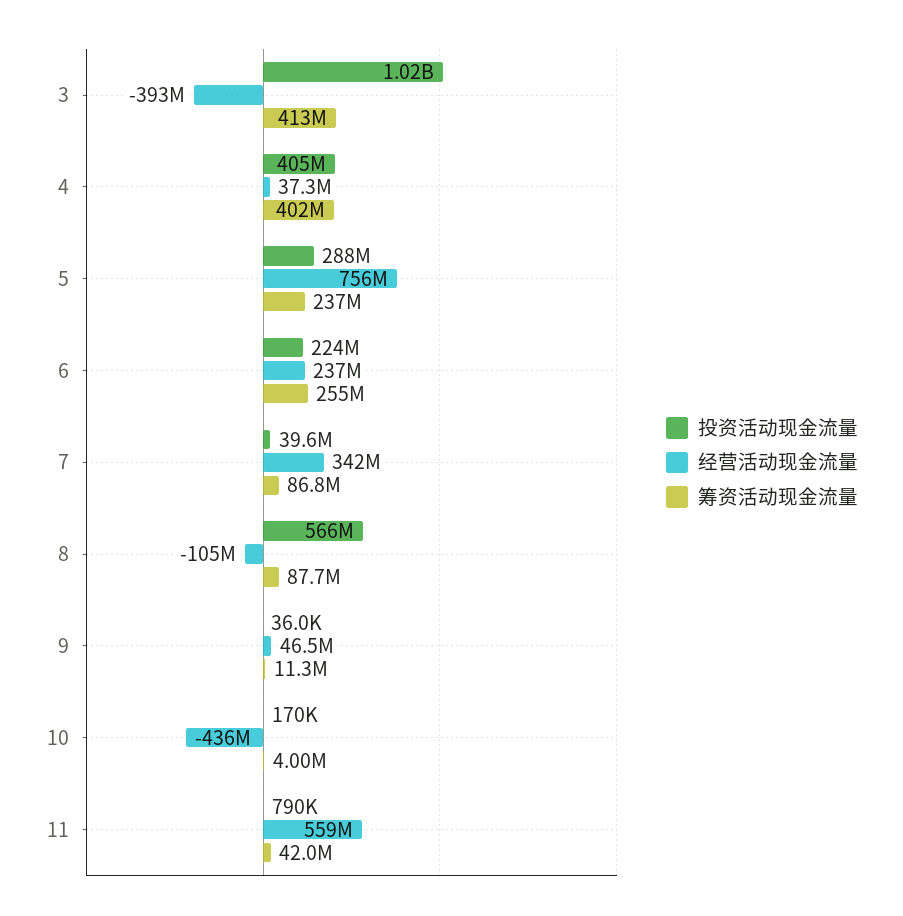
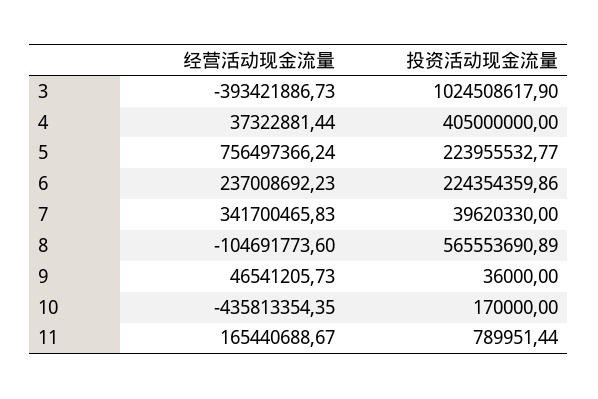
筹资活动现金流量, 3: 413000000 -> none
筹资活动现金流量, 4: 402000000 -> none
投资活动现金流量, 5: 288000000 -> 223955532.77
筹资活动现金流量, 5: 237000000 -> none
筹资活动现金流量, 6: 255000000 -> none
筹资活动现金流量, 7: 86800000 -> none
筹资活动现金流量, 8: 87700000 -> none
筹资活动现金流量, 9: 11300000 -> none
筹资活动现金流量, 10: 4000000 -> none
经营活动现金流量, 11: 559000000 -> 165440688.67
筹资活动现金流量, 11: 42000000 -> none

